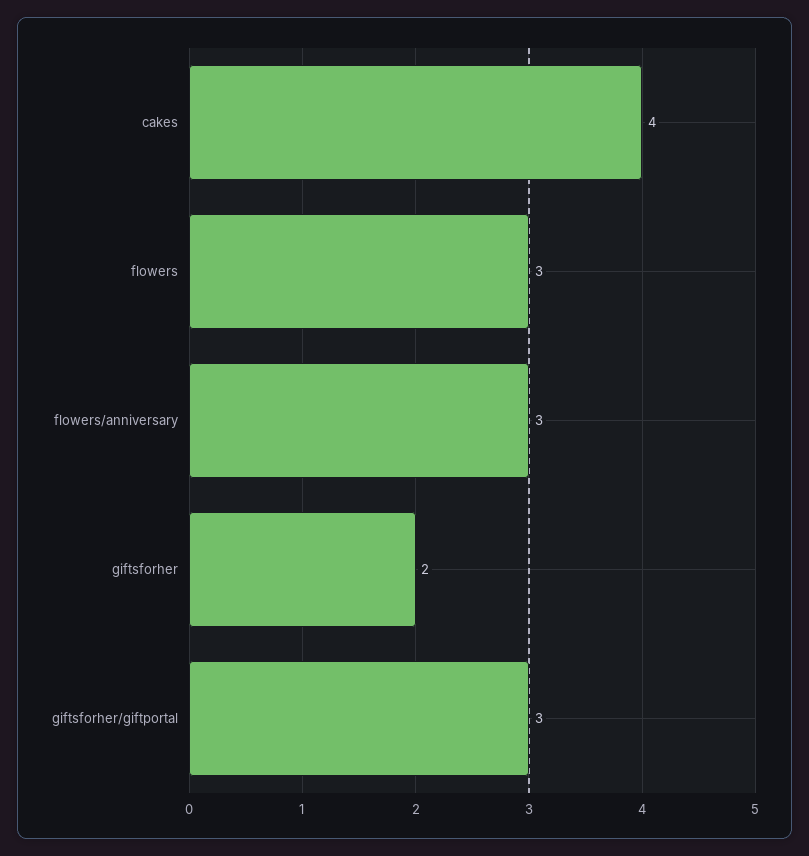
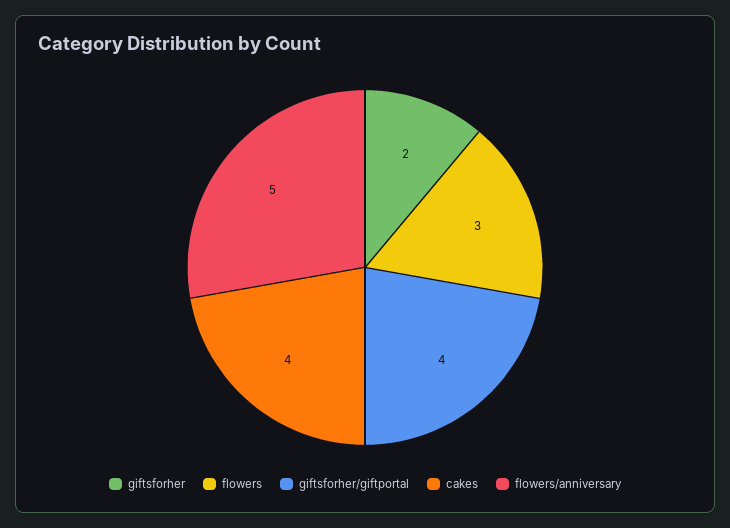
flowers/anniversary: 3 -> 5
giftsforher/giftportal: 3 -> 4

